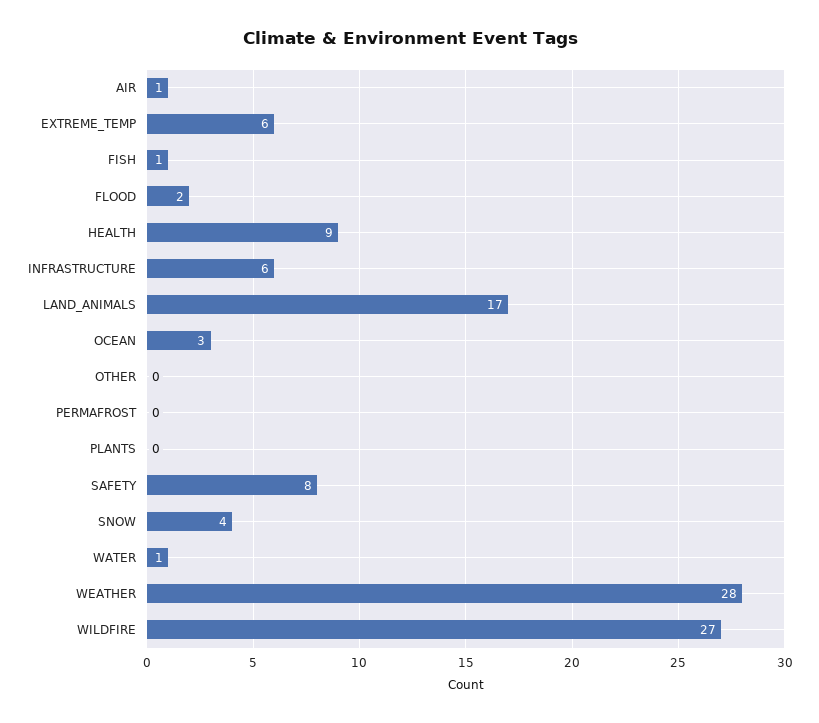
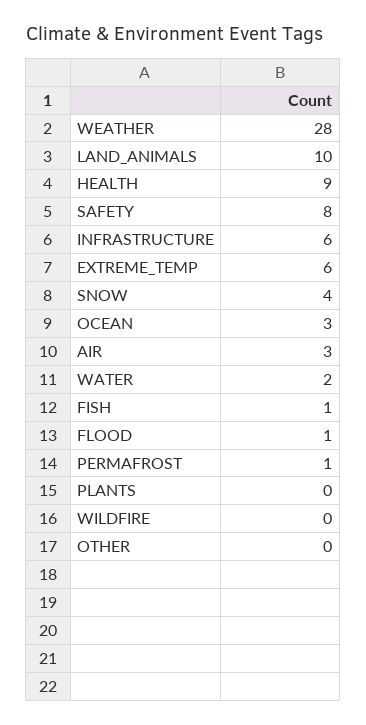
AIR: 1 -> 3
FLOOD: 2 -> 1
LAND_ANIMALS: 17 -> 10
PERMAFROST: 0 -> 1
WATER: 1 -> 2
WILDFIRE: 27 -> 0

